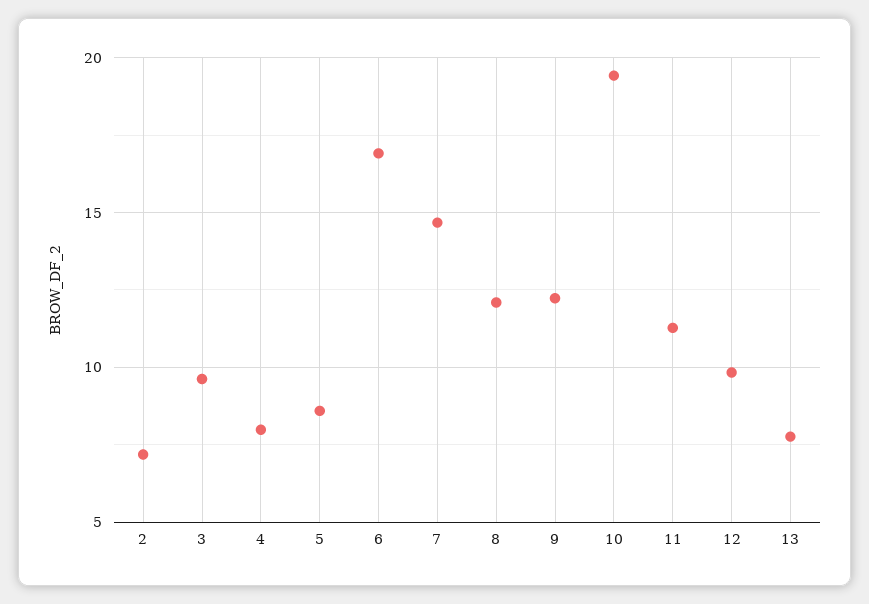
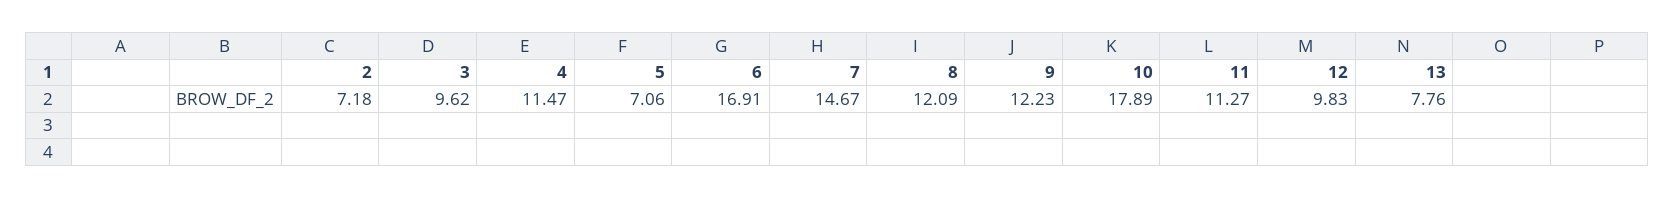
4: 8 -> 11.47
5: 8.5 -> 7.06
10: 19.5 -> 17.89

